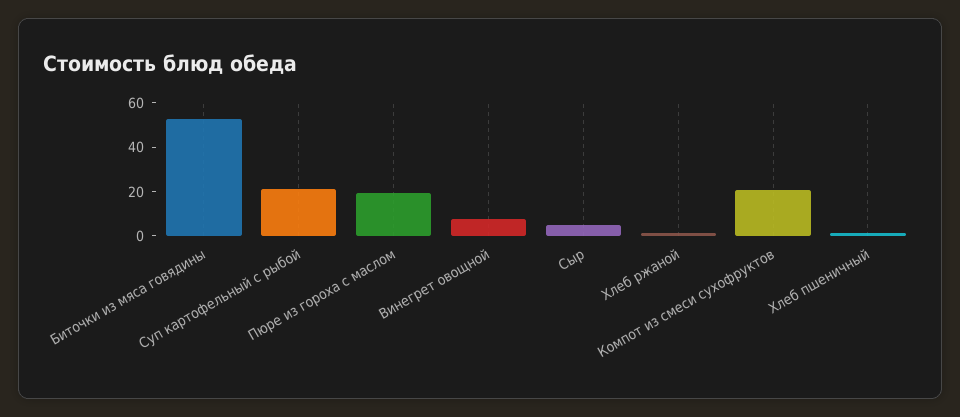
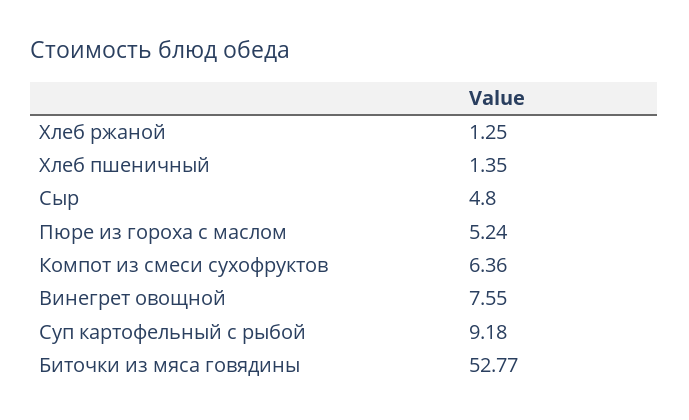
Суп картофельный с рыбой: 20 -> 9.18
Пюре из гороха с маслом: 20 -> 5.24
Компот из смеси сухофруктов: 20 -> 6.36

